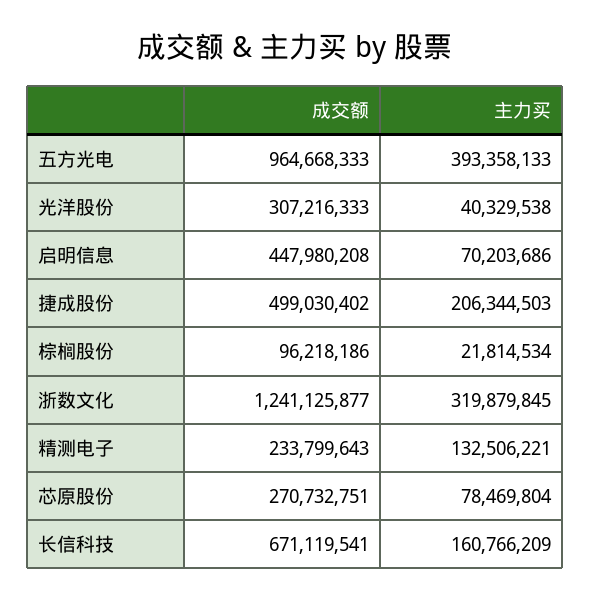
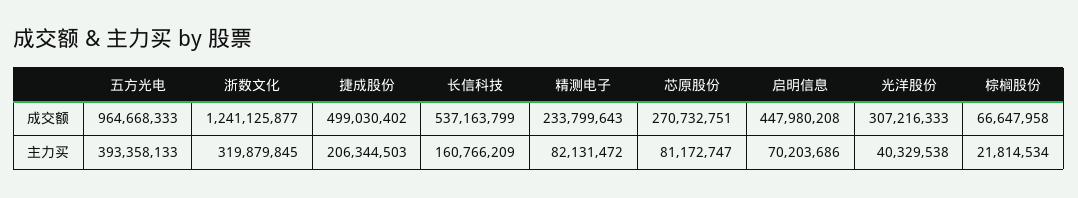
成交额, 棕榈股份: 96218186 -> 66647958
主力买, 精测电子: 132506221 -> 82131472
主力买, 芯原股份: 78469804 -> 81172747
成交额, 长信科技: 671119541 -> 537163799

